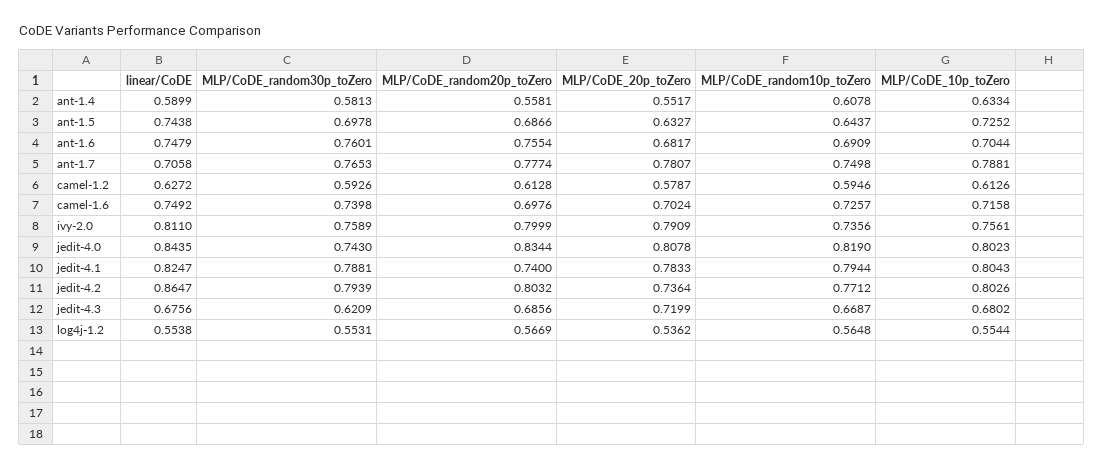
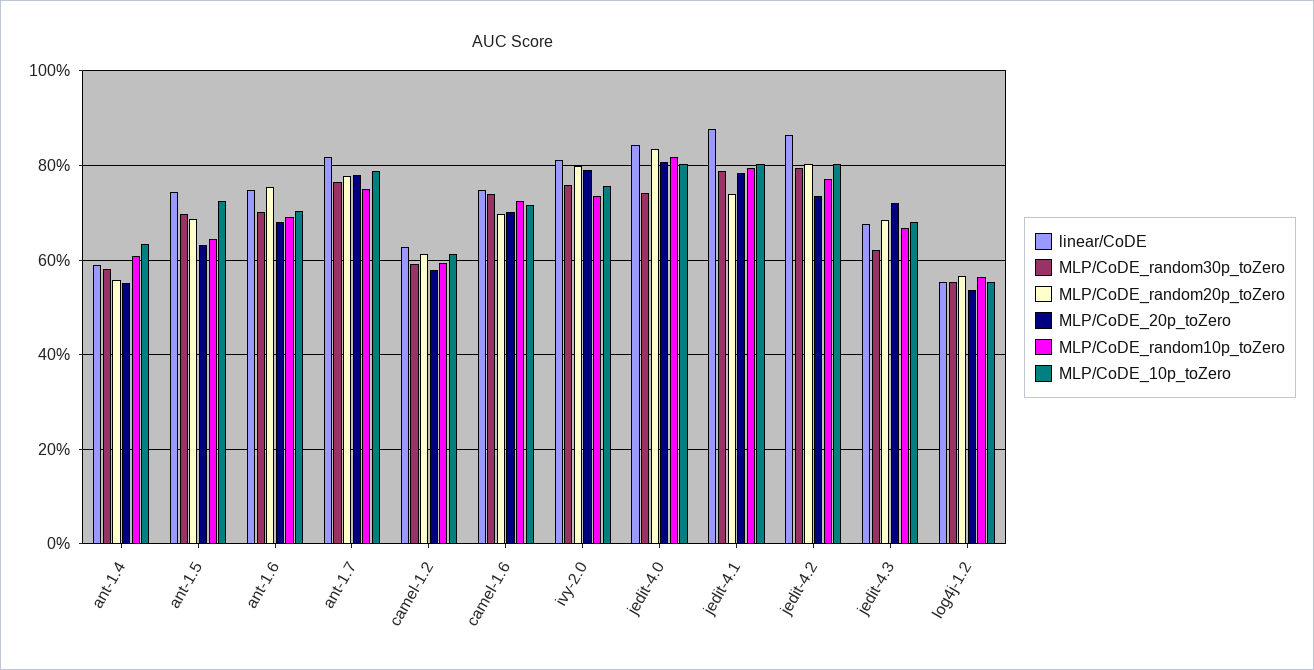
MLP/CoDE_random30p_toZero, ant-1.6: 0.7601 -> 0.7
linear/CoDE, ant-1.7: 0.7058 -> 0.82
linear/CoDE, jedit-4.1: 0.8247 -> 0.88

